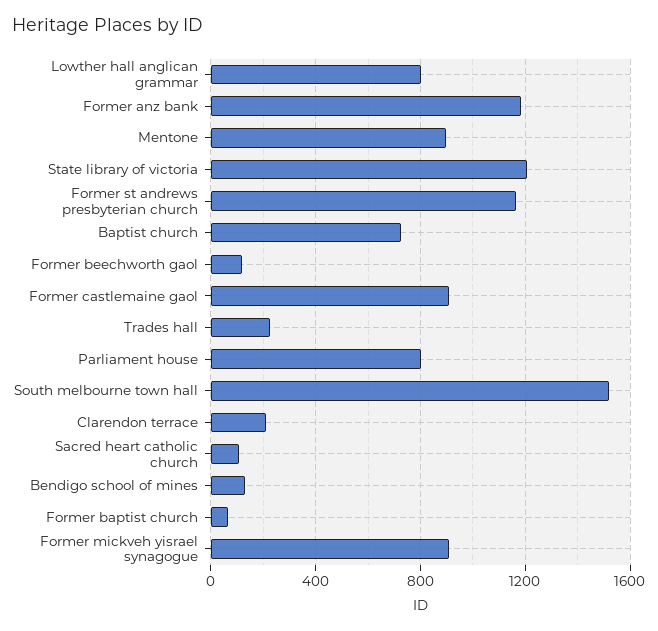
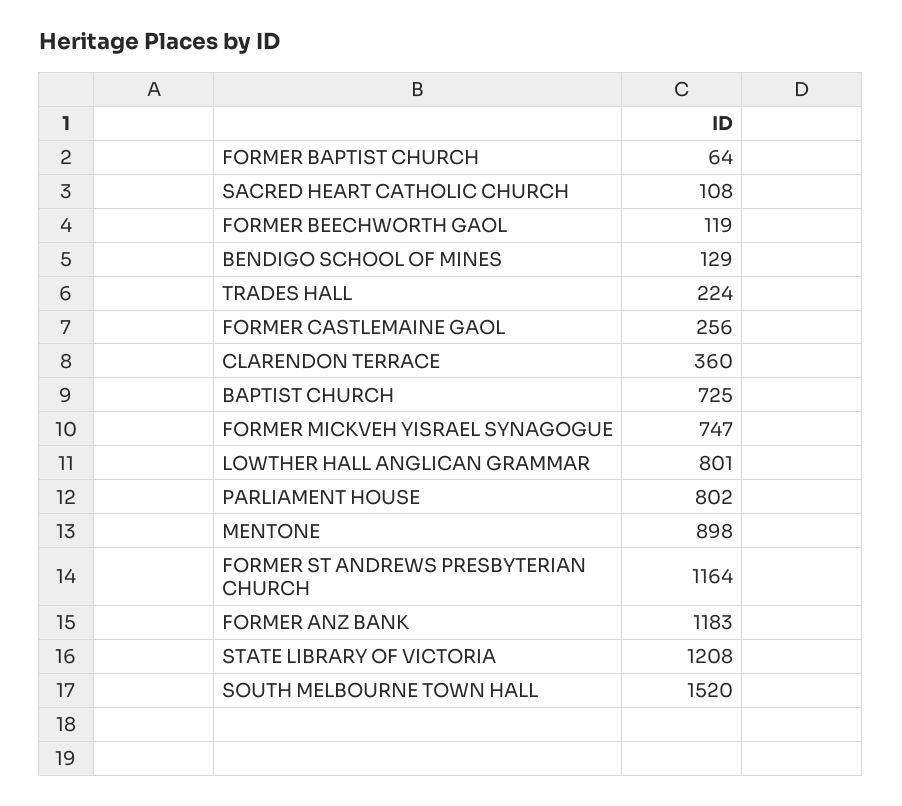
Former castlemaine gaol: 900 -> 256
Clarendon terrace: 200 -> 360
Former mickveh yisrael synagogue: 900 -> 747

